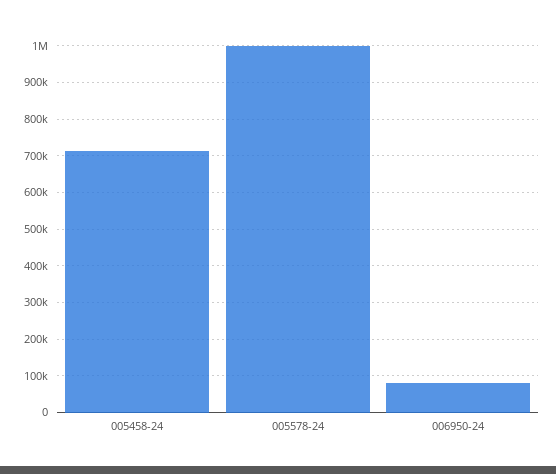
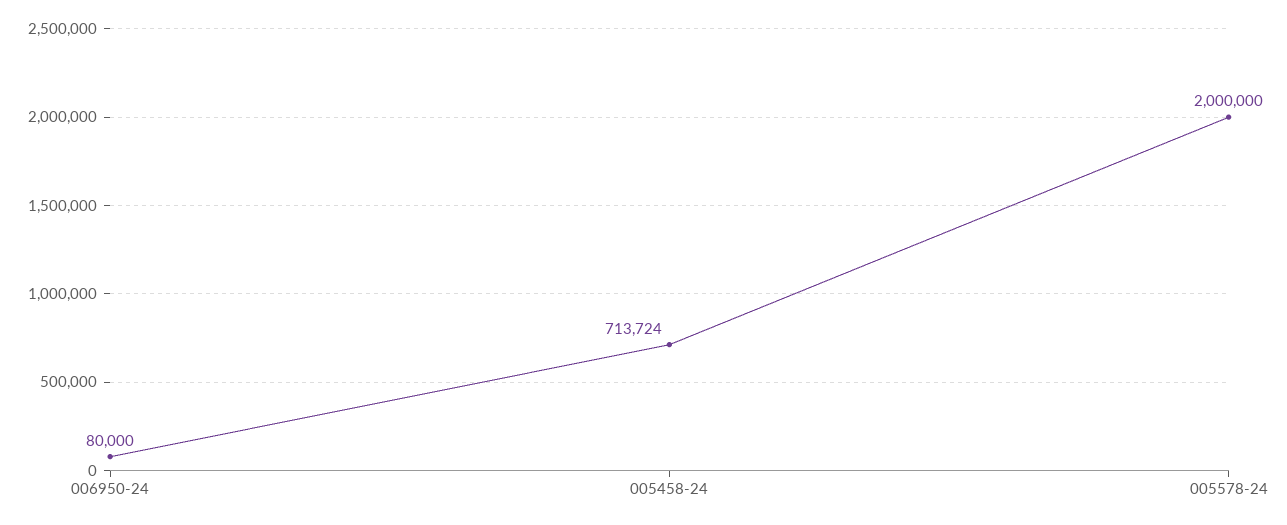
005578-24: 1000000 -> 2000000

